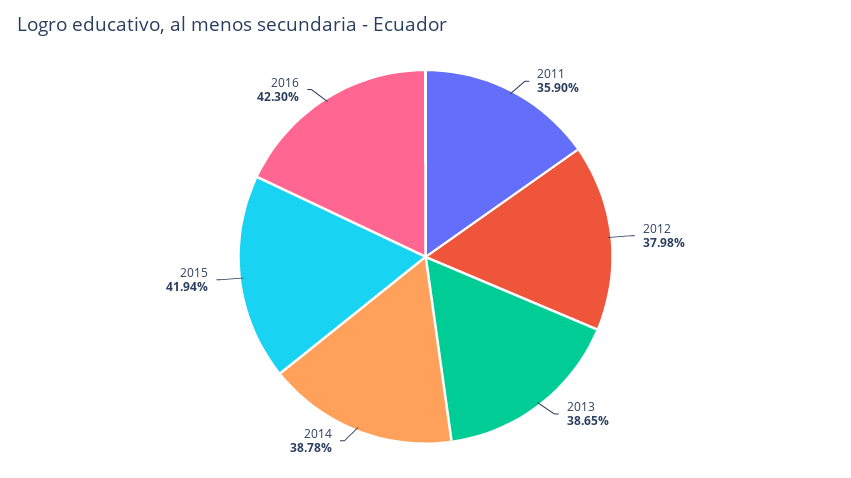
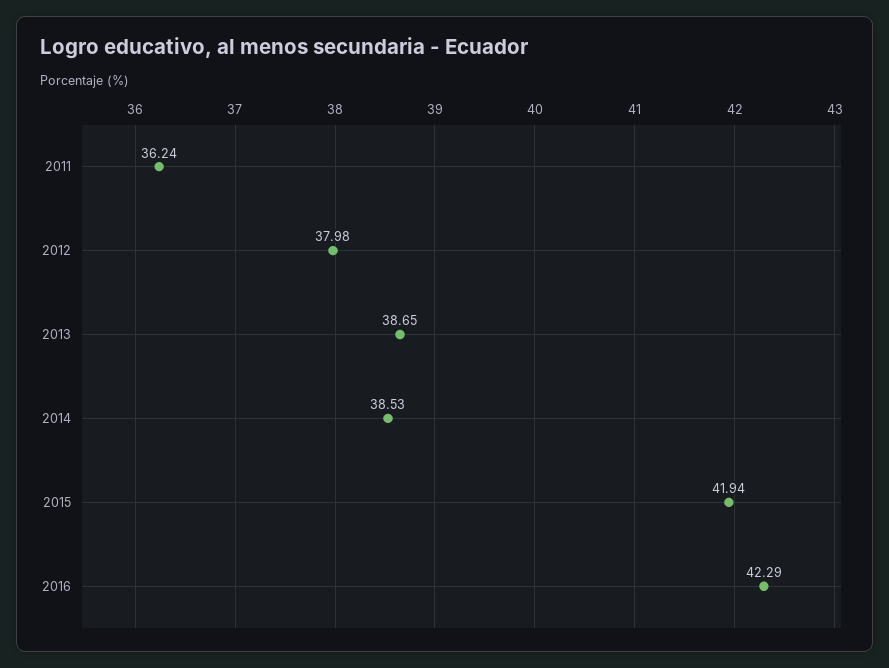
2011: 35.9 -> 36.24
2014: 38.78 -> 38.53
2016: 42.3 -> 42.29

